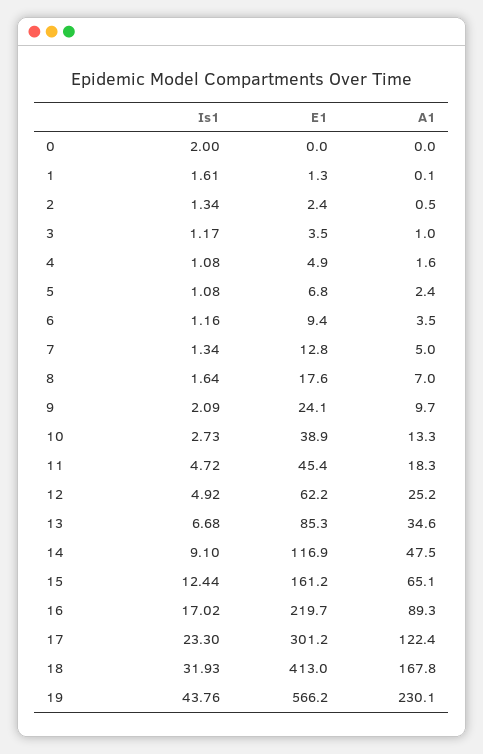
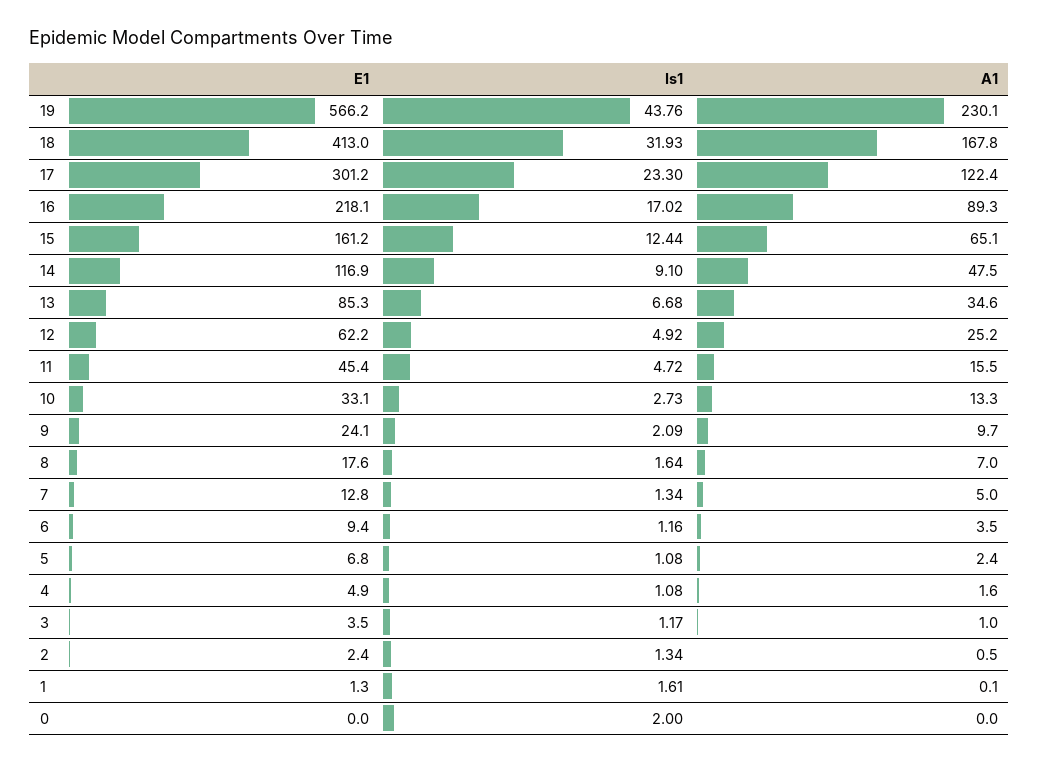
E1, 10: 38.9 -> 33.1
A1, 11: 18.3 -> 15.5
E1, 16: 219.7 -> 218.1

